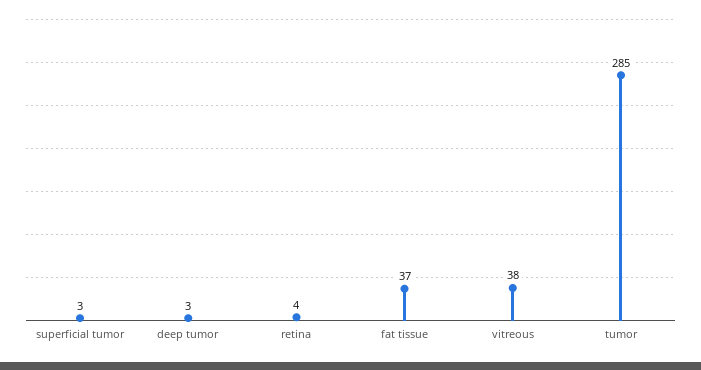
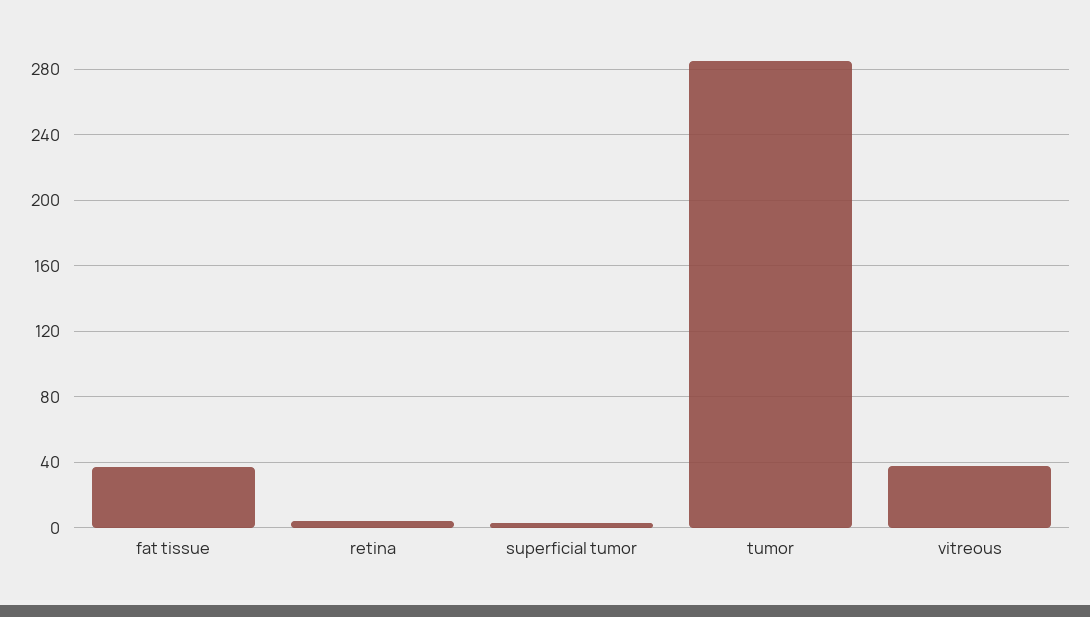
deep tumor: 3 -> none

